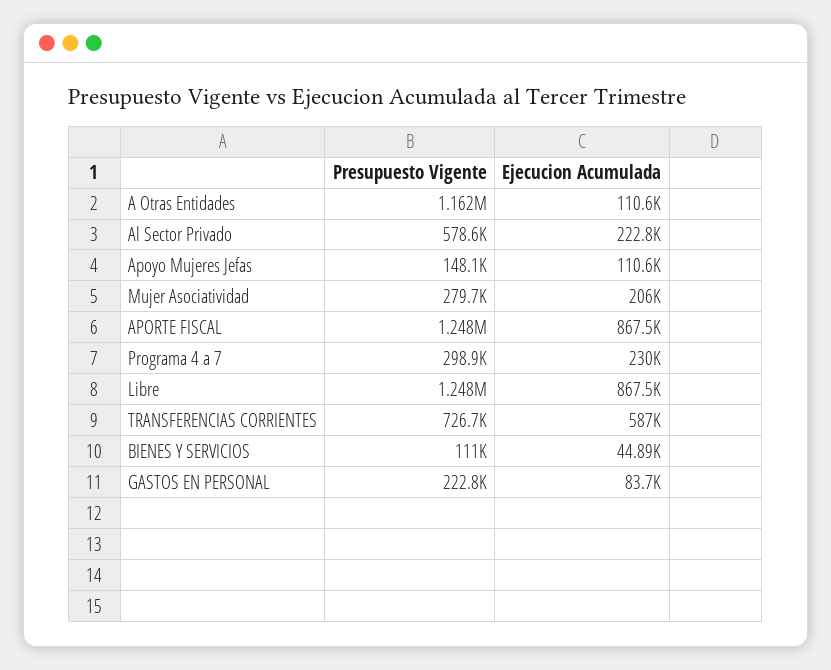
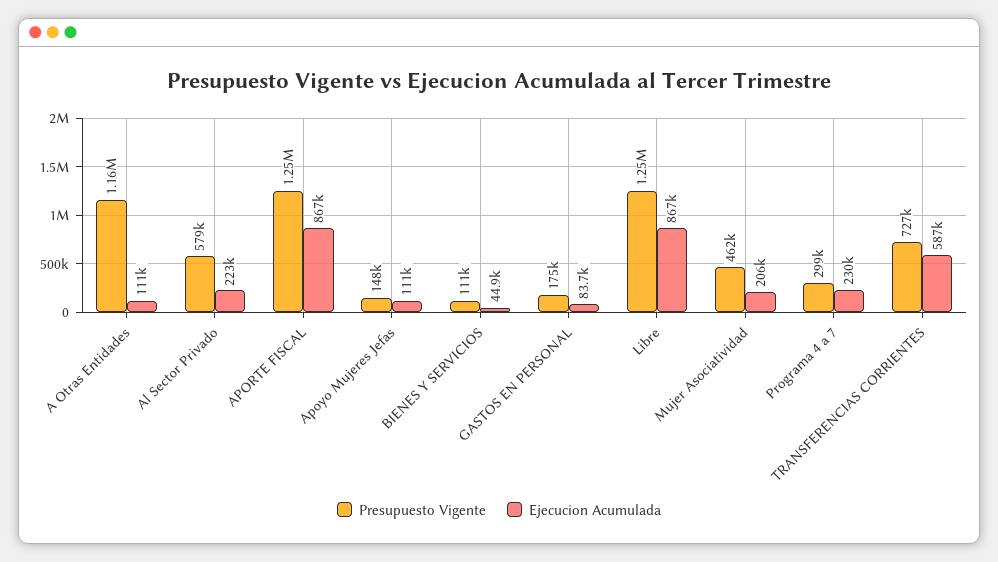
Presupuesto Vigente, Mujer Asociatividad: 279700 -> 462000
Presupuesto Vigente, GASTOS EN PERSONAL: 222800 -> 175000

